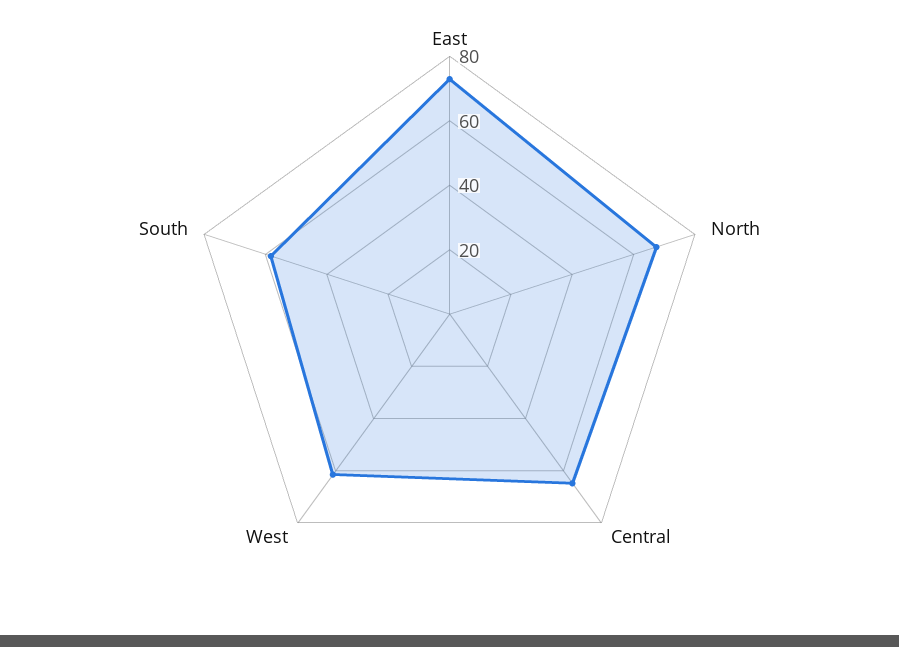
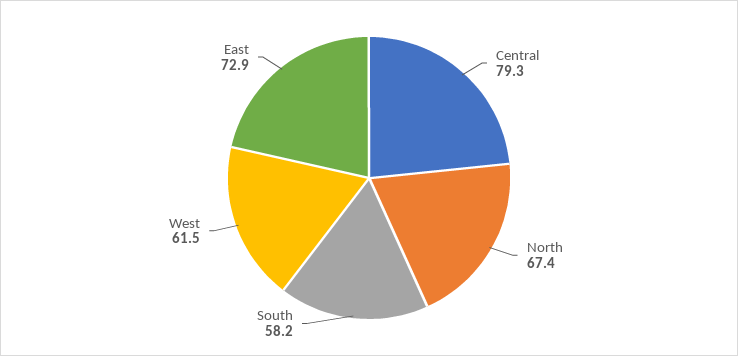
Central: 65 -> 79.3

